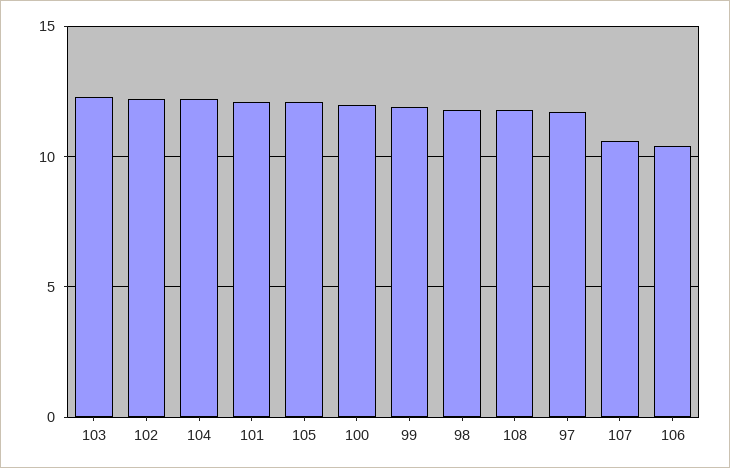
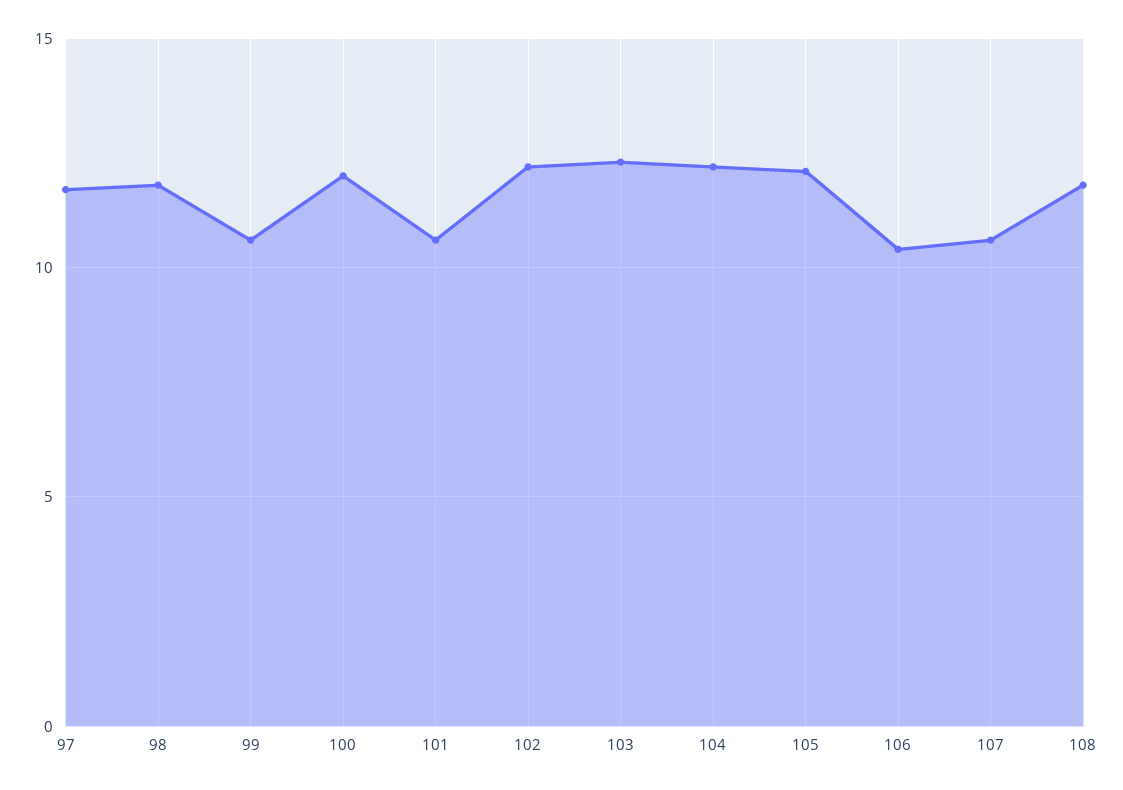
101: 12 -> 10.5
99: 12 -> 10.5

